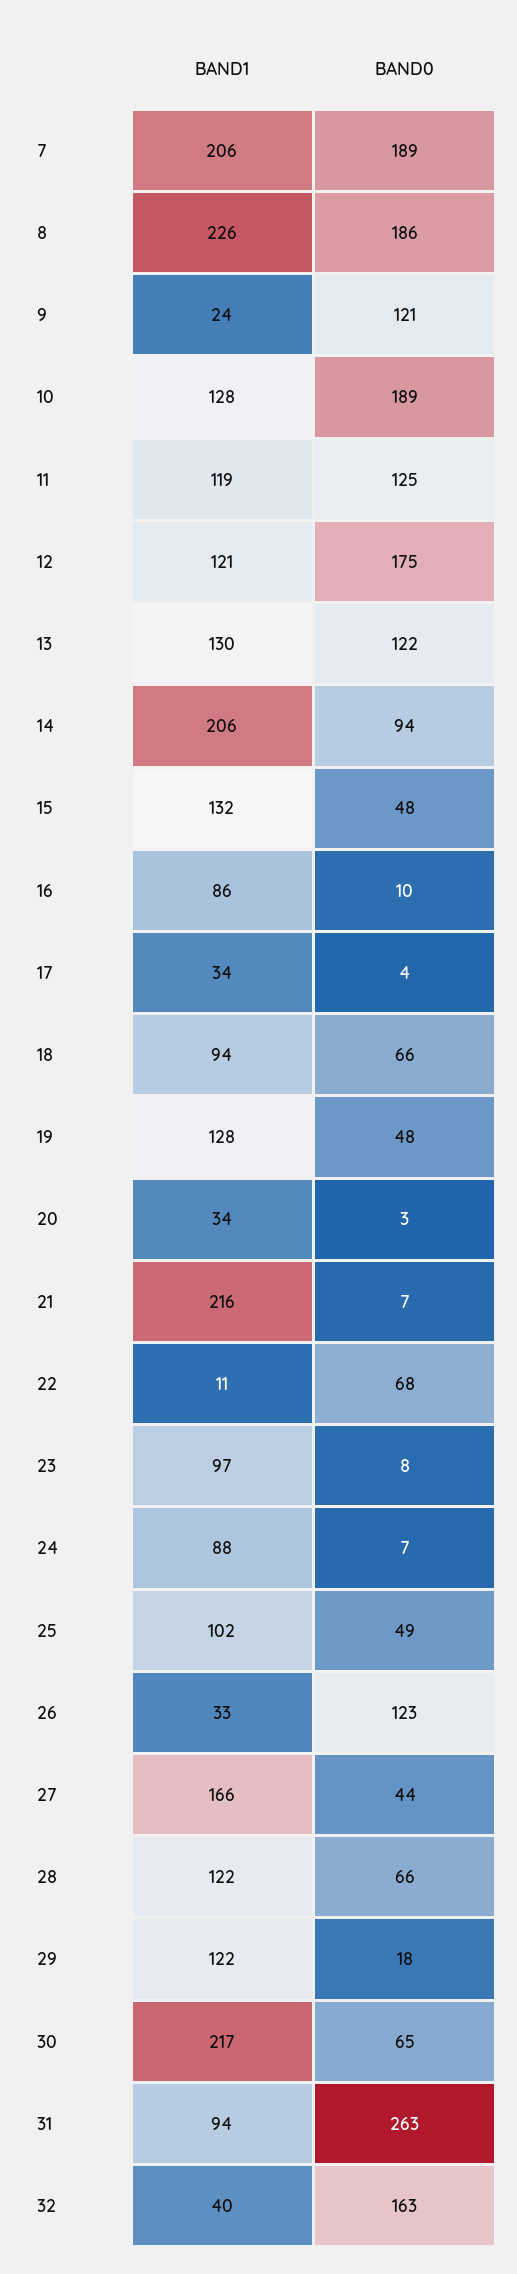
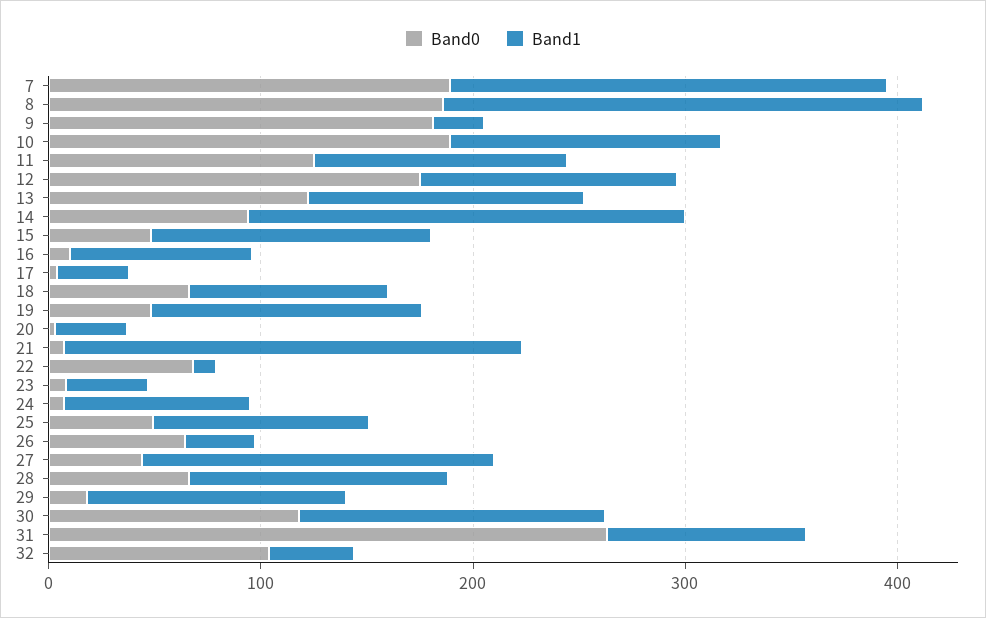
BAND0, 9: 121 -> 180
BAND1, 23: 97 -> 40
BAND0, 26: 123 -> 60
BAND1, 30: 217 -> 140
BAND0, 30: 65 -> 120
BAND0, 32: 163 -> 100

